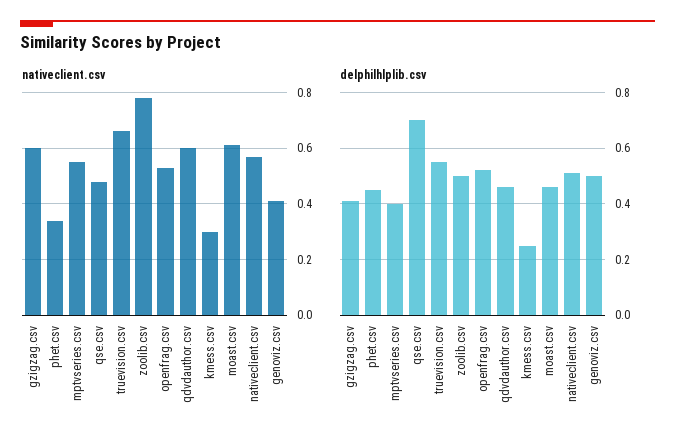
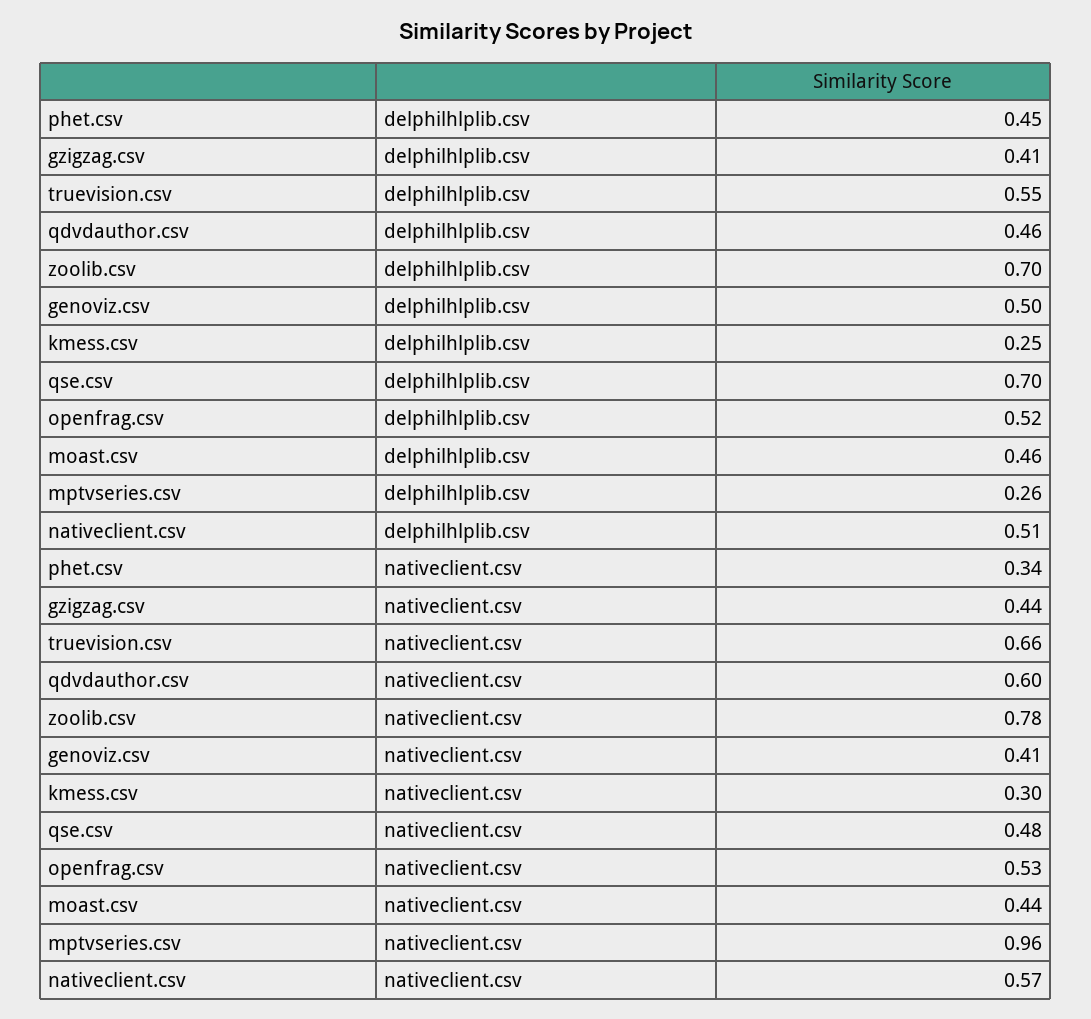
nativeclient.csv, gzigzag.csv: 0.6 -> 0.44
nativeclient.csv, mptvseries.csv: 0.55 -> 0.96
nativeclient.csv, moast.csv: 0.6 -> 0.44
delphilhlplib.csv, mptvseries.csv: 0.4 -> 0.26
delphilhlplib.csv, zoolib.csv: 0.5 -> 0.7

